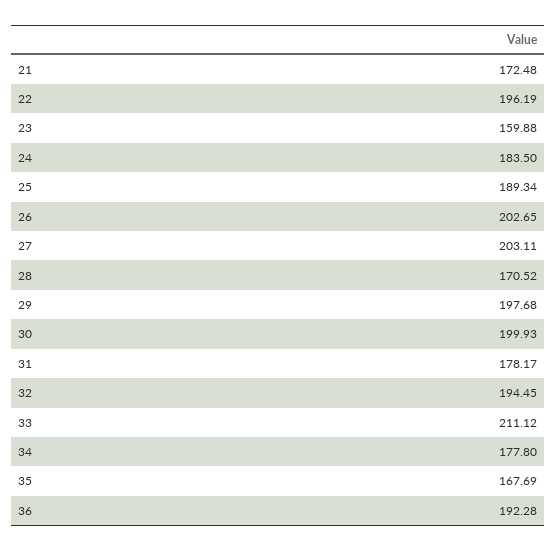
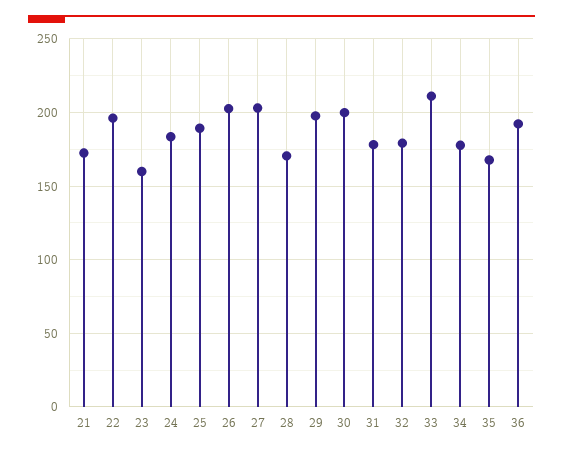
32: 194.45 -> 180

